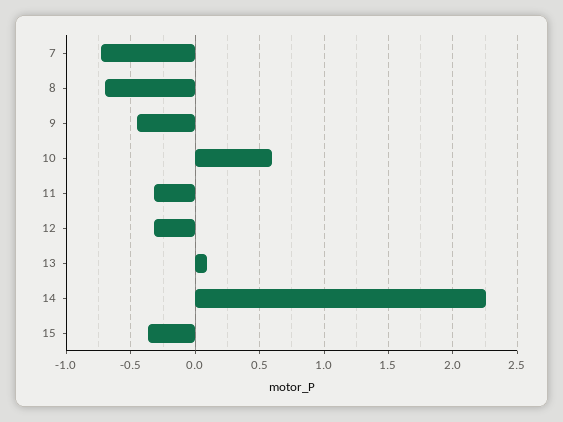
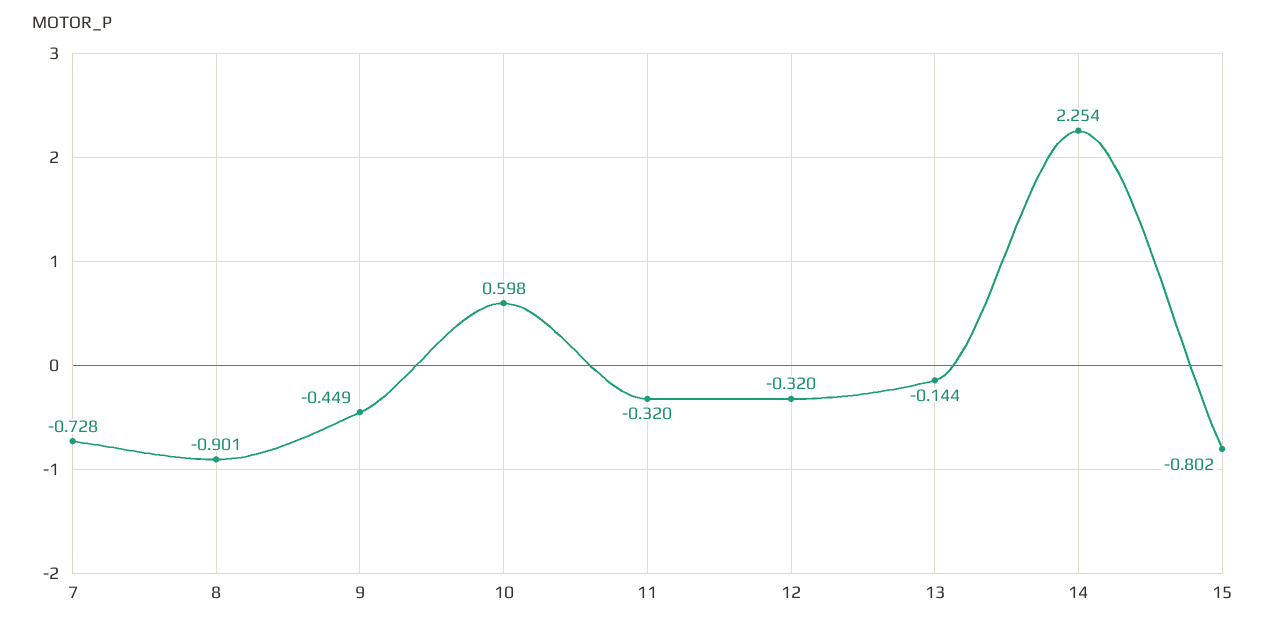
8: -0.7 -> -0.901
13: 0.1 -> -0.144
15: -0.35 -> -0.802

